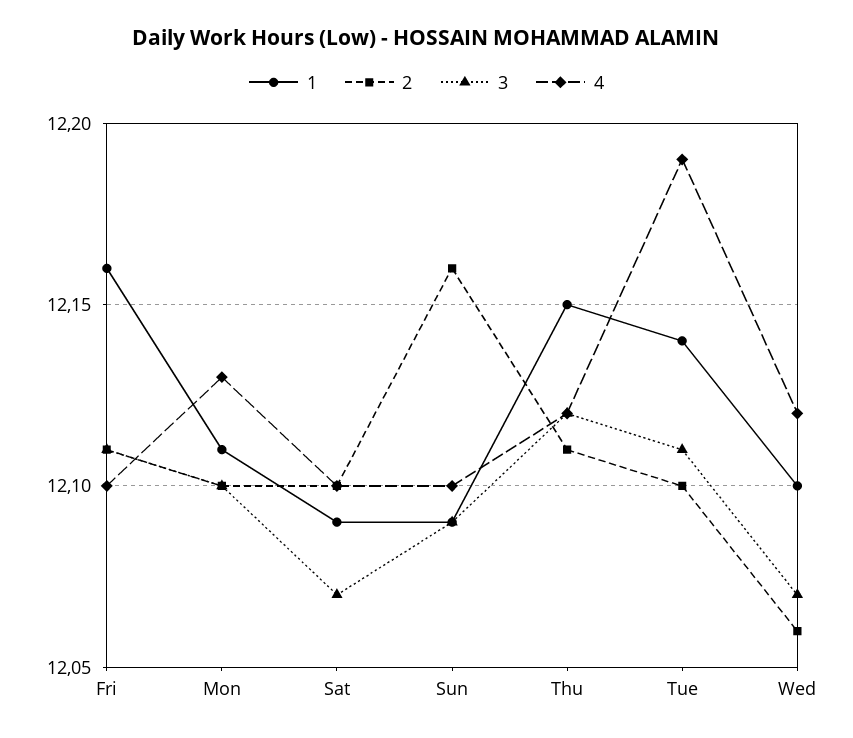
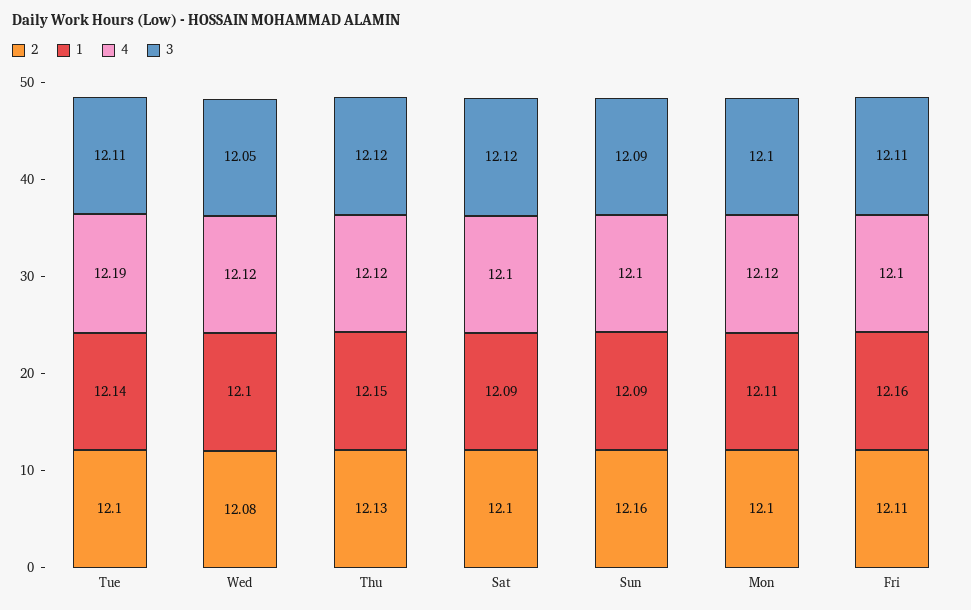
4, Mon: 12.13 -> 12.12
3, Sat: 12.07 -> 12.12
2, Thu: 12.11 -> 12.13
2, Wed: 12.06 -> 12.08
3, Wed: 12.07 -> 12.05

